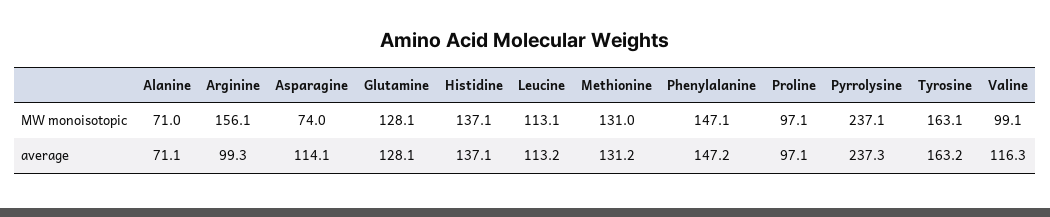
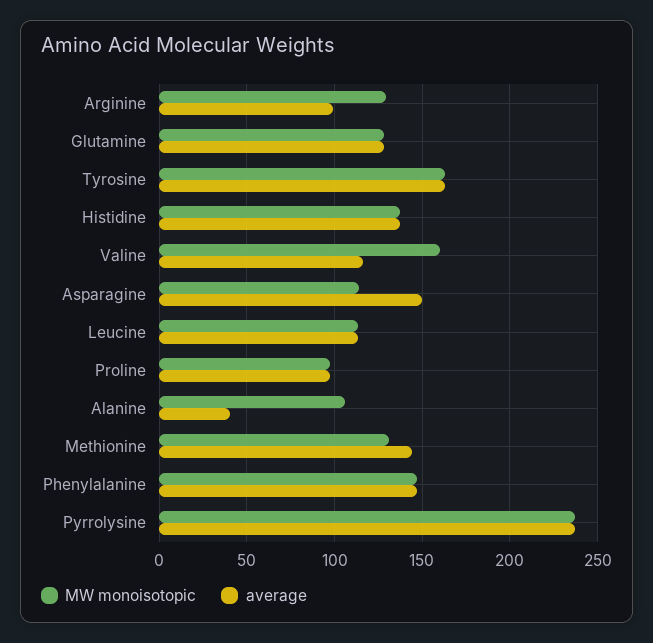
MW monoisotopic, Alanine: 71 -> 105
MW monoisotopic, Arginine: 156.1 -> 130
MW monoisotopic, Asparagine: 74 -> 115
MW monoisotopic, Valine: 99.1 -> 160
average, Alanine: 71.1 -> 40
average, Asparagine: 114.1 -> 150
average, Methionine: 131.2 -> 145

